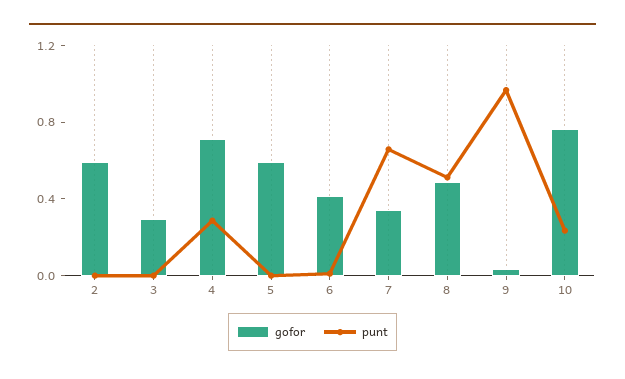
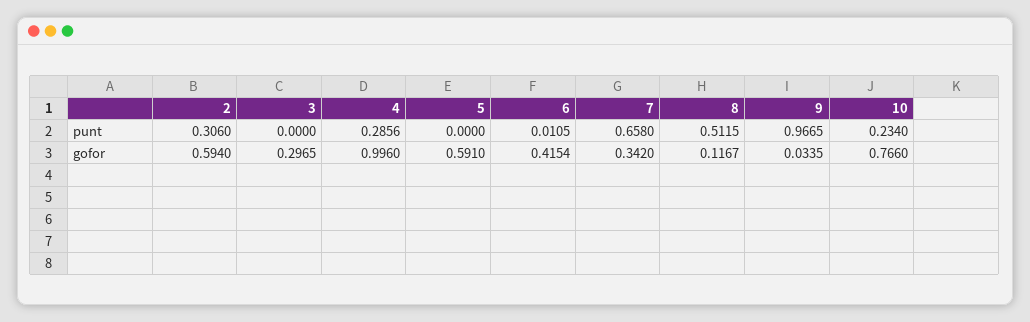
punt, 2: 0 -> 0.306
gofor, 4: 0.7 -> 0.996
gofor, 8: 0.5 -> 0.1167

